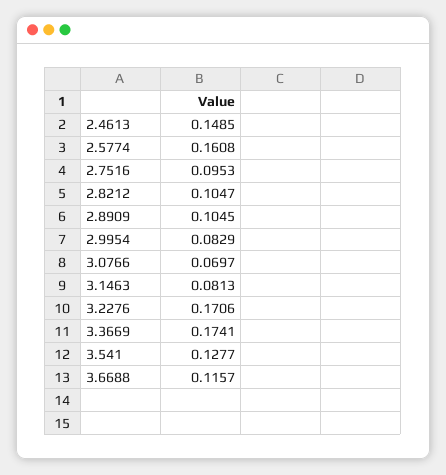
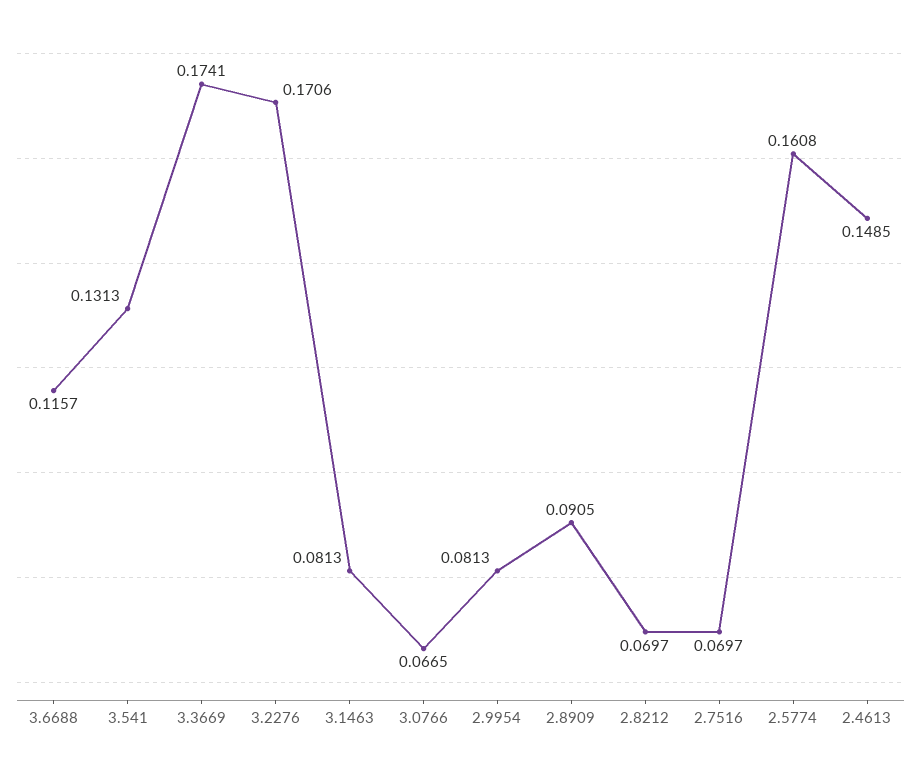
2.7516: 0.0953 -> 0.0697
2.8212: 0.1047 -> 0.0697
2.8909: 0.1045 -> 0.0905
2.9954: 0.0829 -> 0.0813
3.0766: 0.0697 -> 0.0665
3.541: 0.1277 -> 0.1313

